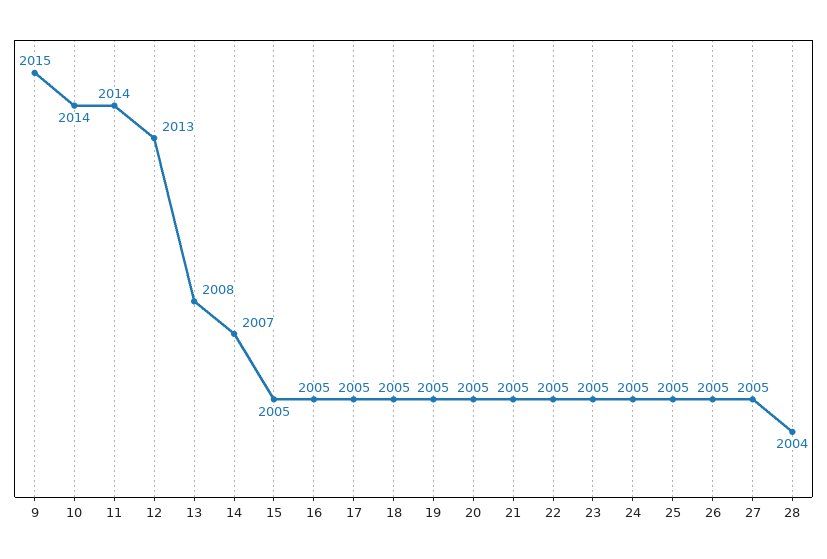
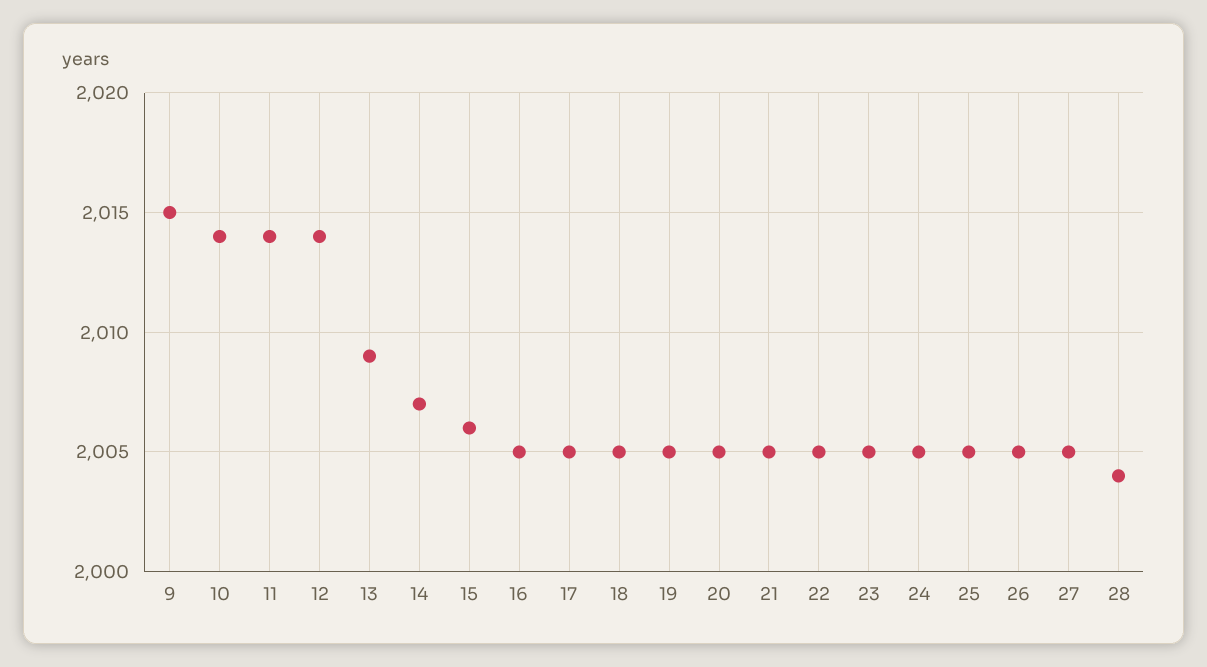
12: 2013 -> 2014
13: 2008 -> 2009
15: 2005 -> 2006

